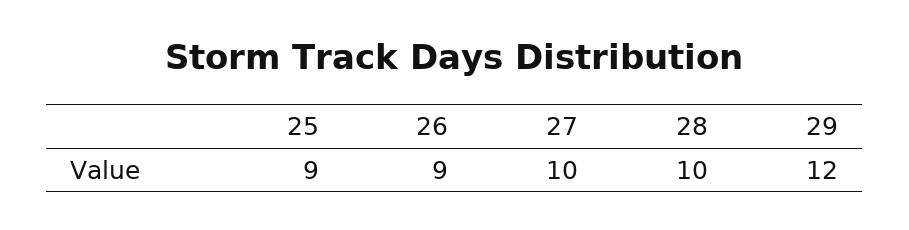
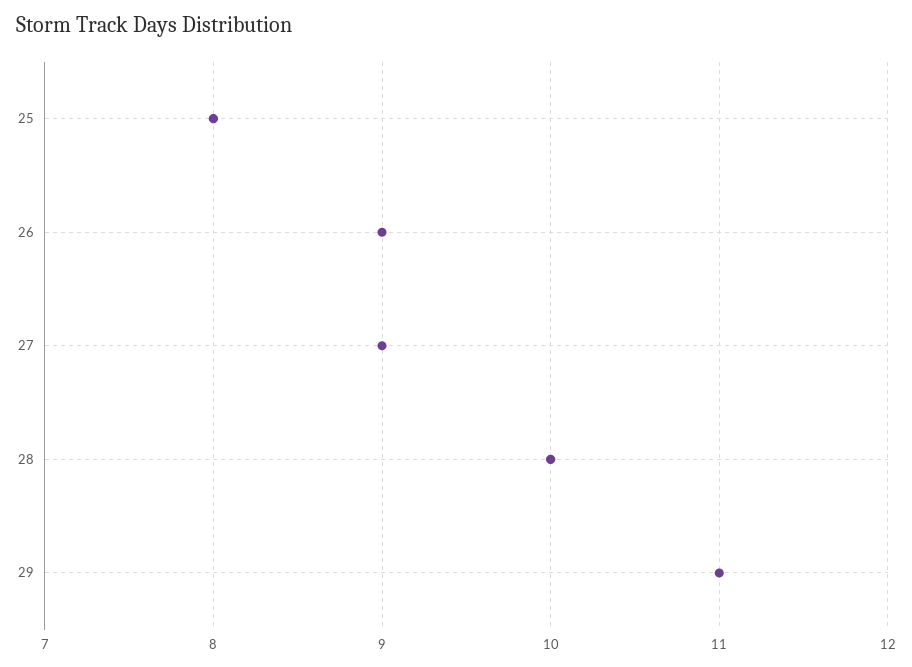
25: 9 -> 8
27: 10 -> 9
29: 12 -> 11

